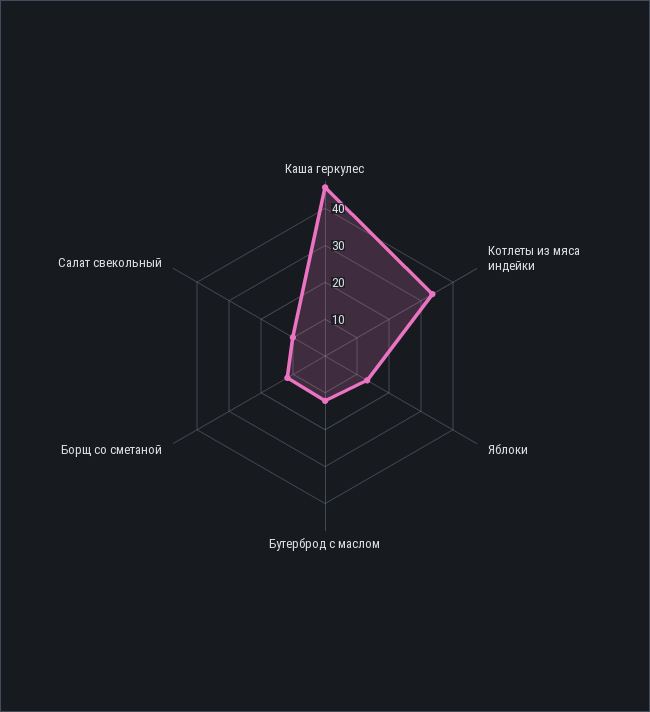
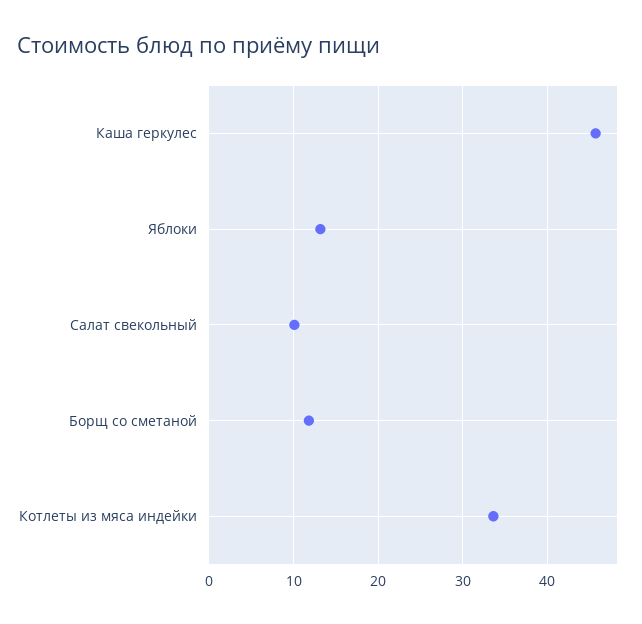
Бутерброд с маслом: 12.5 -> none

